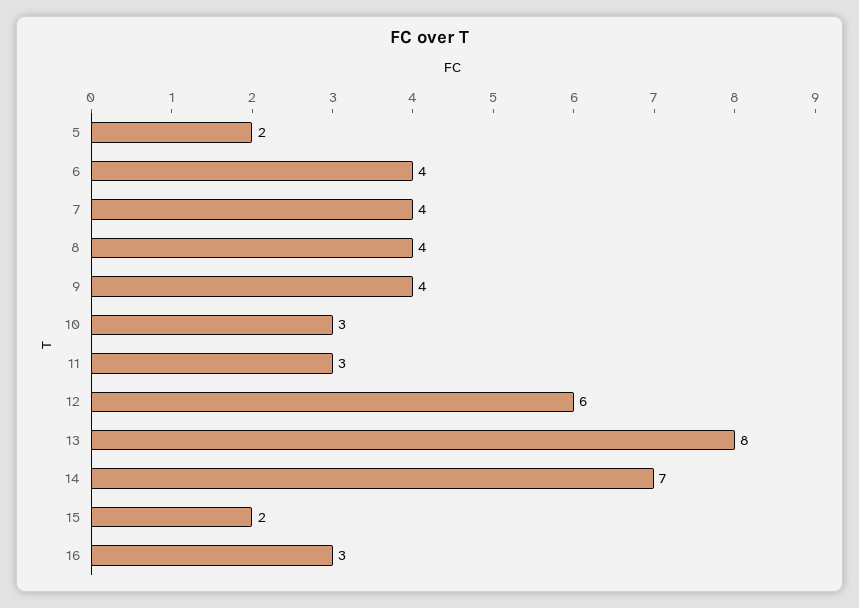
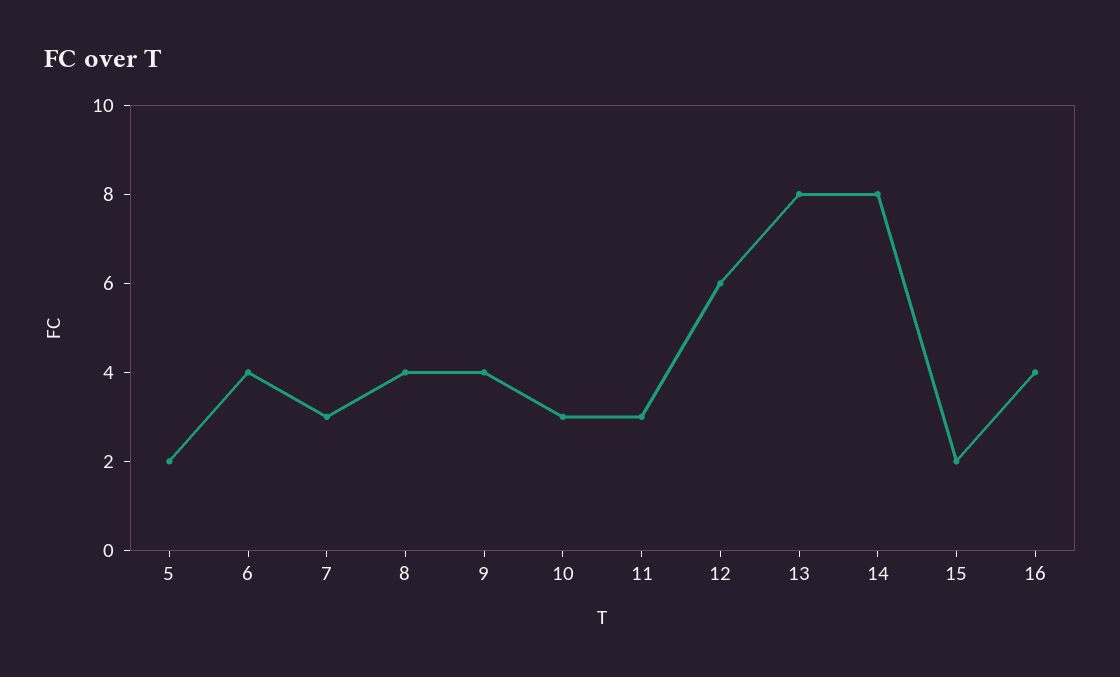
7: 4 -> 3
14: 7 -> 8
16: 3 -> 4

